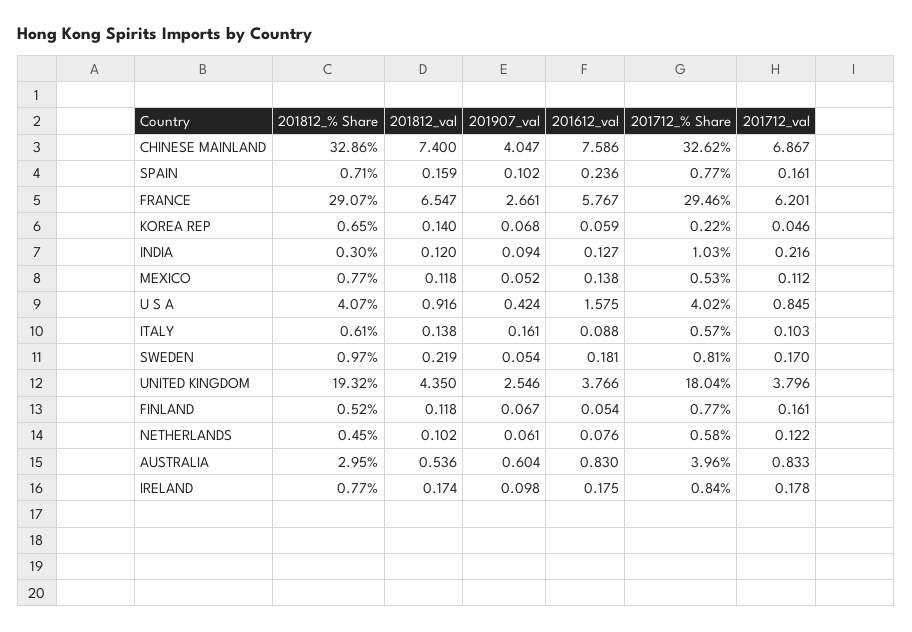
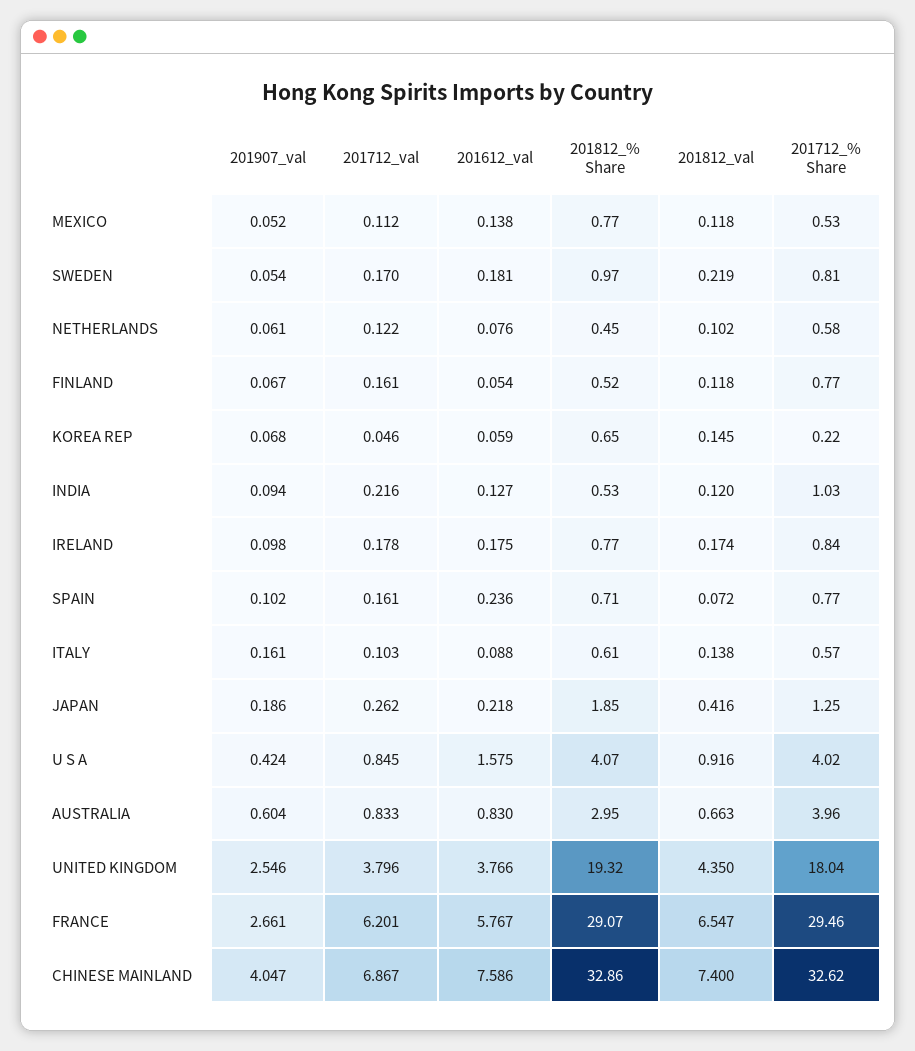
201812_val, SPAIN: 0.159 -> 0.072
201812_val, KOREA REP: 0.14 -> 0.145
201812_% Share, INDIA: 0.3 -> 0.53
201812_val, AUSTRALIA: 0.536 -> 0.663
201907_val, JAPAN: none -> 0.186
201712_val, JAPAN: none -> 0.262
201612_val, JAPAN: none -> 0.218
201812_% Share, JAPAN: none -> 1.85
201812_val, JAPAN: none -> 0.416
201712_% Share, JAPAN: none -> 1.25

